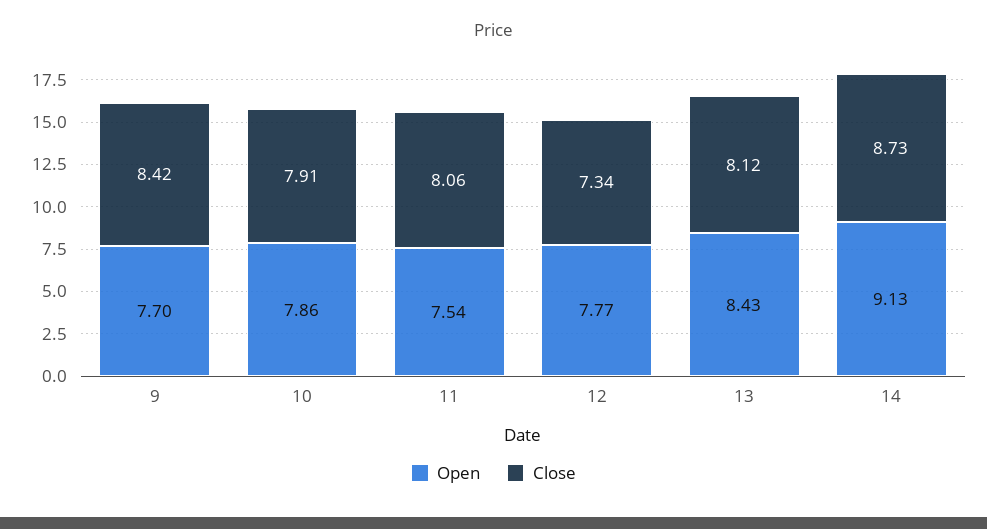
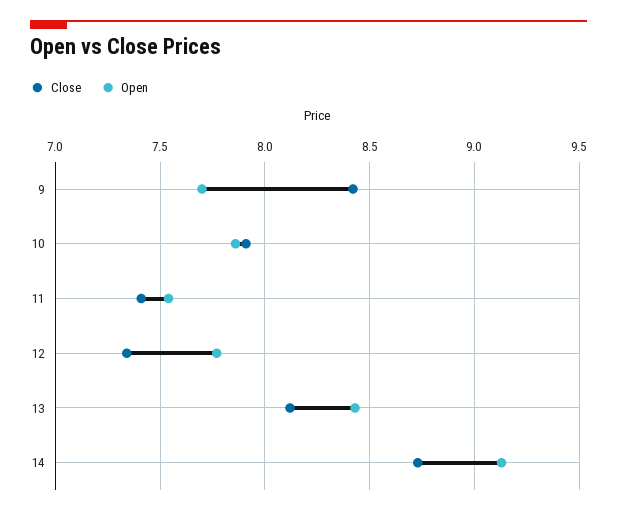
Close, 11: 8.06 -> 7.4

